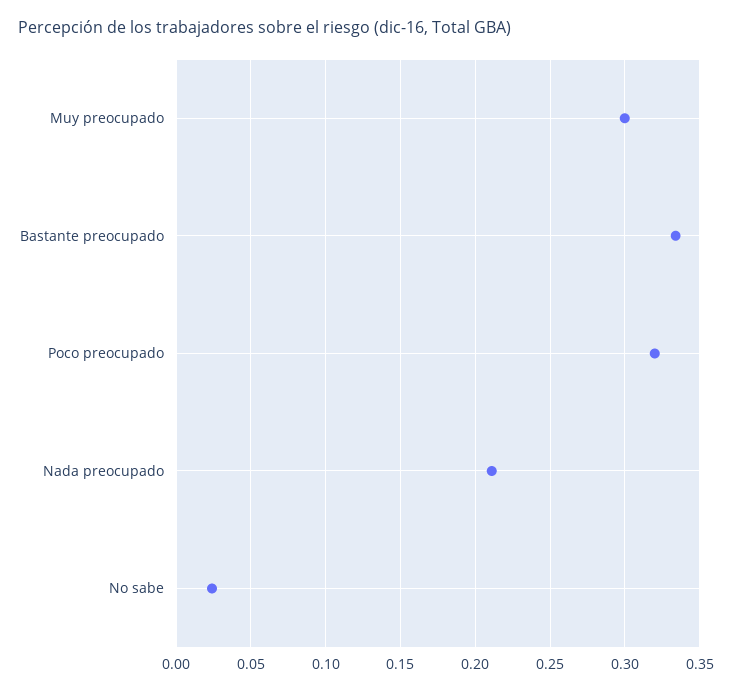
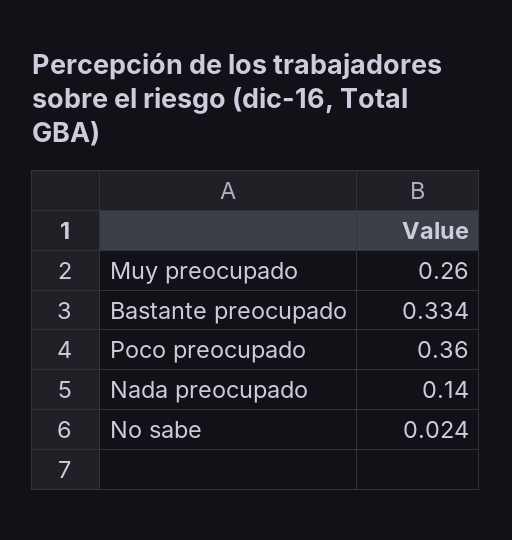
Muy preocupado: 0.3 -> 0.26
Poco preocupado: 0.32 -> 0.36
Nada preocupado: 0.21 -> 0.14

